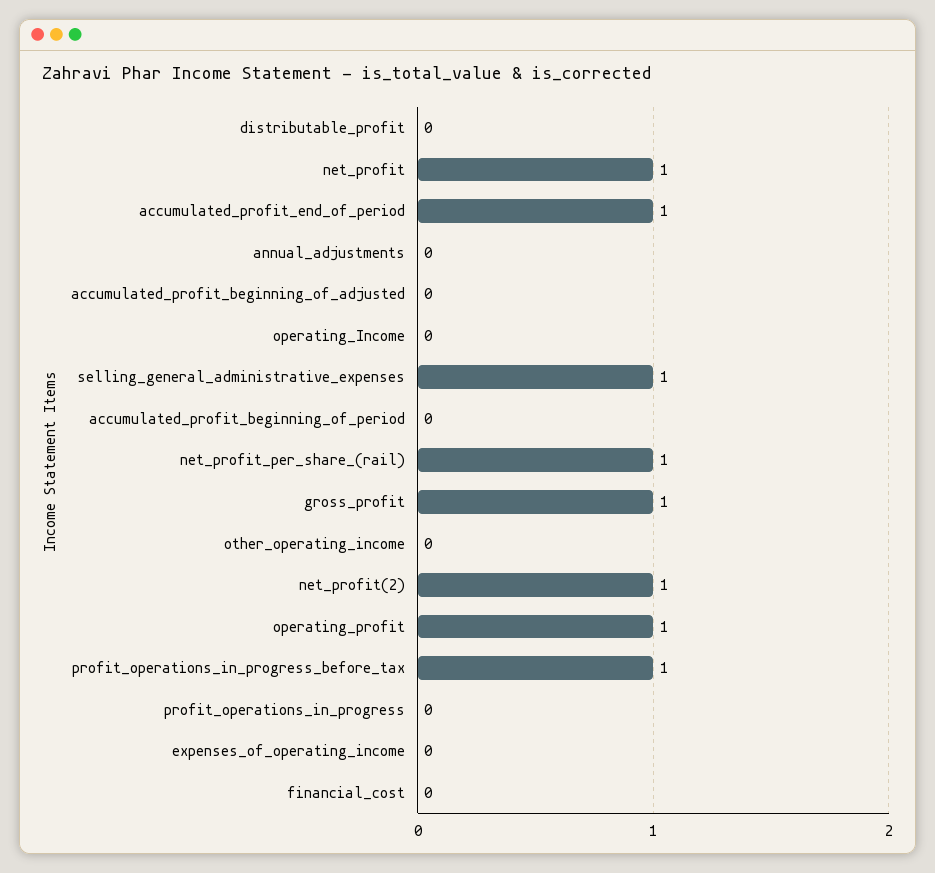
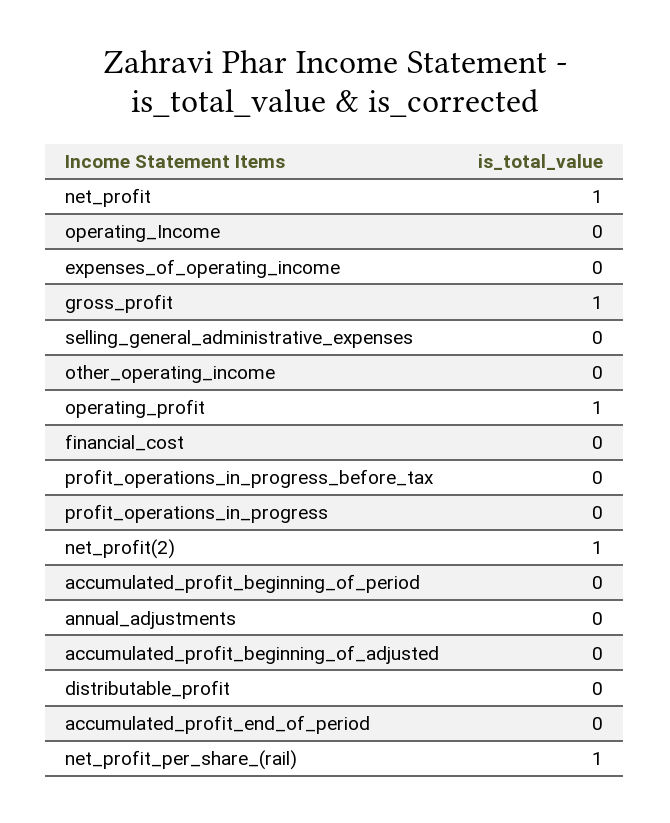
accumulated_profit_end_of_period: 1 -> 0
selling_general_administrative_expenses: 1 -> 0
profit_operations_in_progress_before_tax: 1 -> 0

